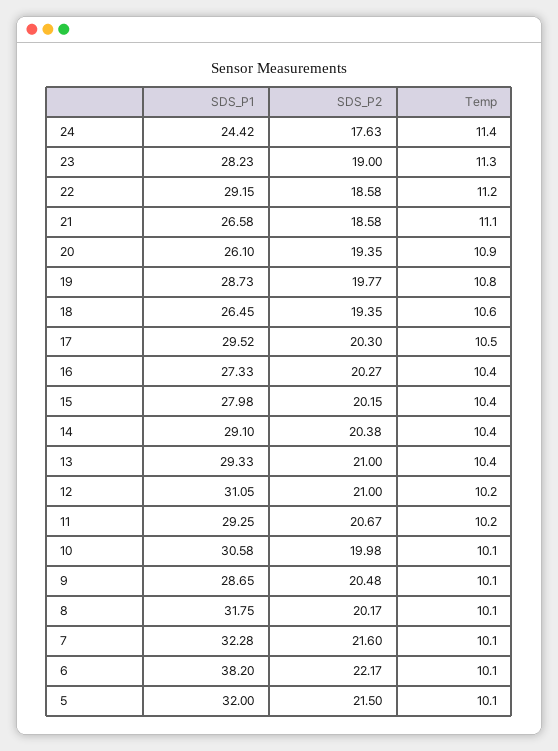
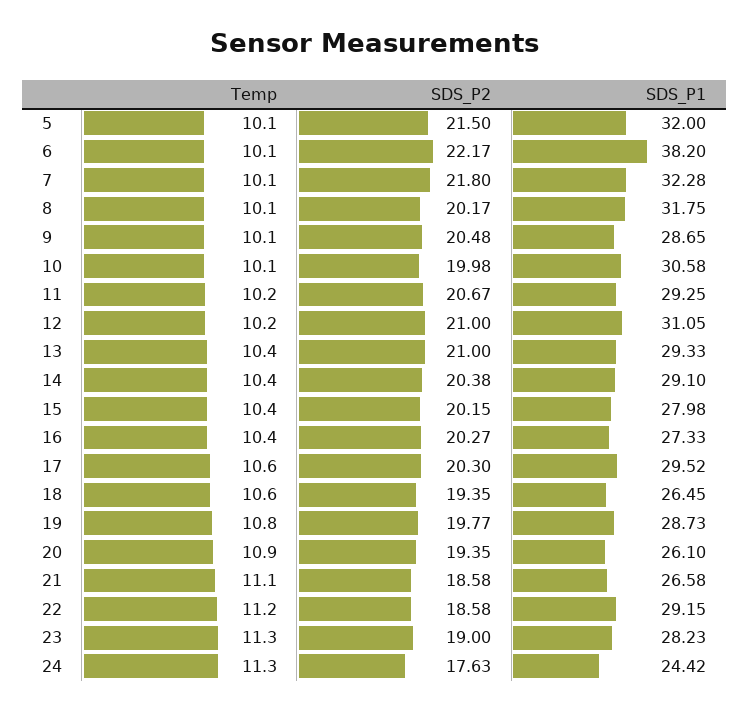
Temp, 24: 11.4 -> 11.3
Temp, 17: 10.5 -> 10.6
SDS_P2, 7: 21.6 -> 21.8

